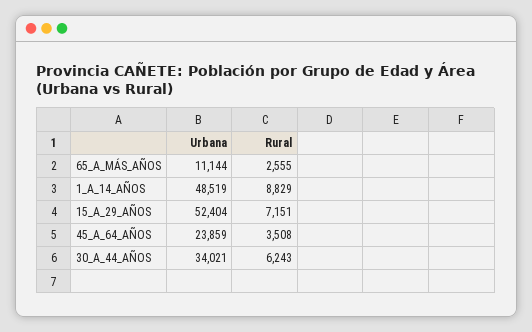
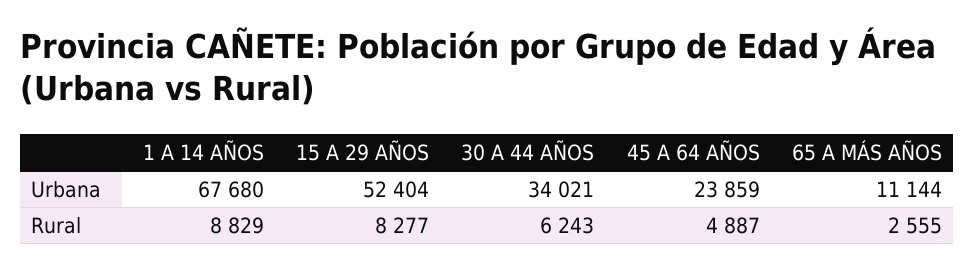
Urbana, 1_A_14_AÑOS: 48519 -> 67680
Rural, 15_A_29_AÑOS: 7151 -> 8277
Rural, 45_A_64_AÑOS: 3508 -> 4887

